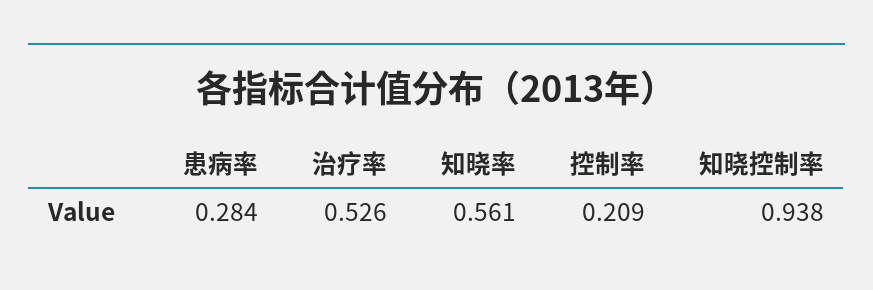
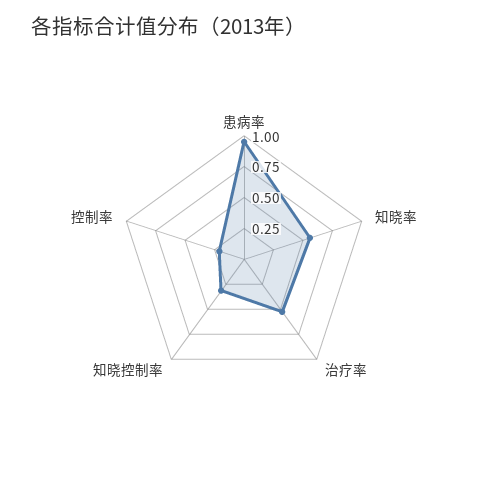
患病率: 0.284 -> 1
知晓控制率: 0.938 -> 0.25

